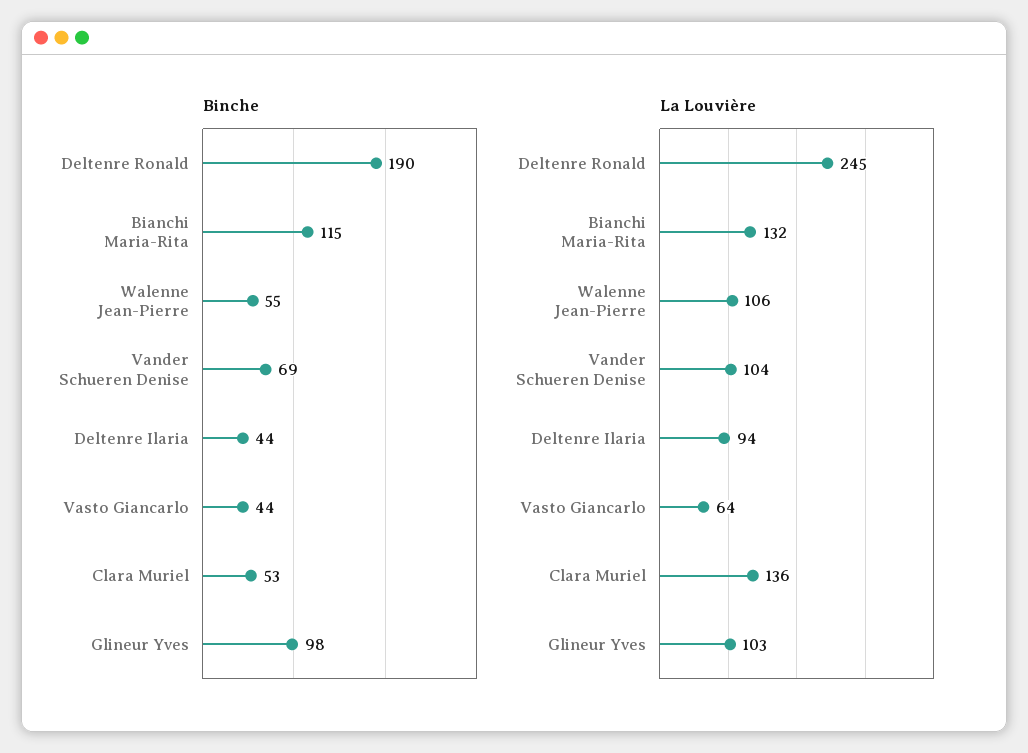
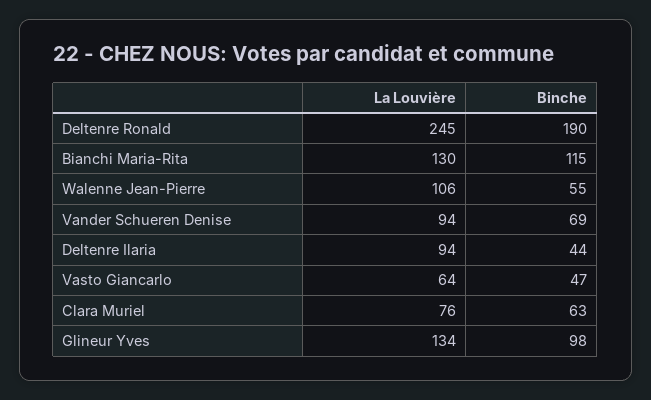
Binche, Vasto Giancarlo: 44 -> 47
Binche, Clara Muriel: 53 -> 63
La Louvière, Bianchi Maria-Rita: 132 -> 130
La Louvière, Vander Schueren Denise: 104 -> 94
La Louvière, Clara Muriel: 136 -> 76
La Louvière, Glineur Yves: 103 -> 134

